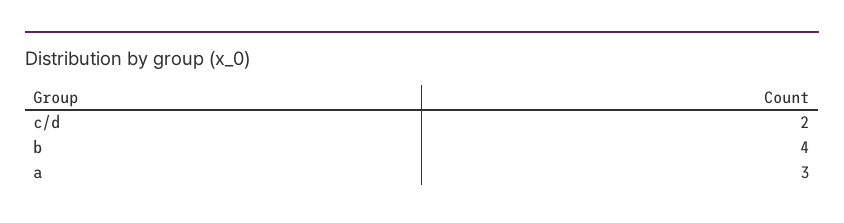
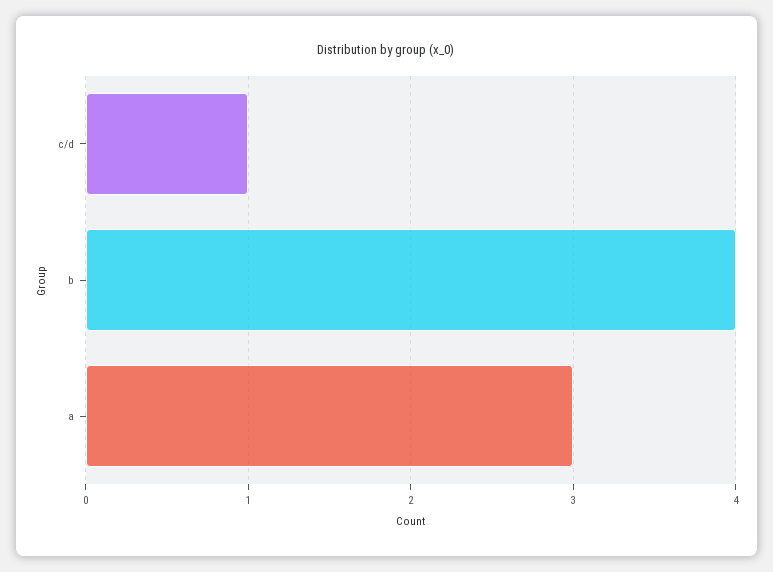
c/d: 2 -> 1

